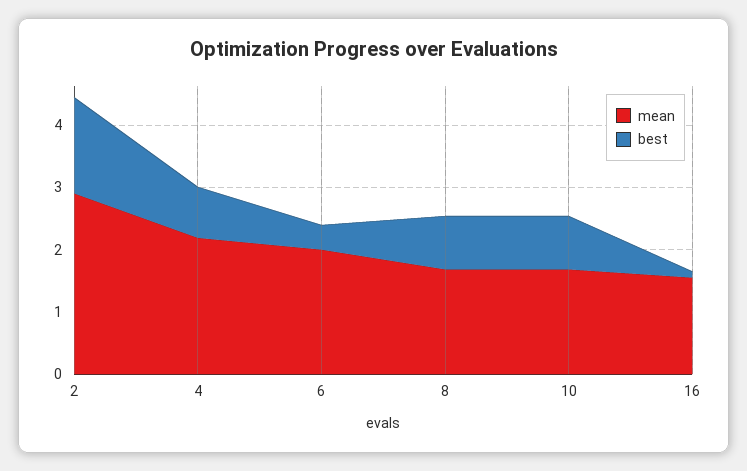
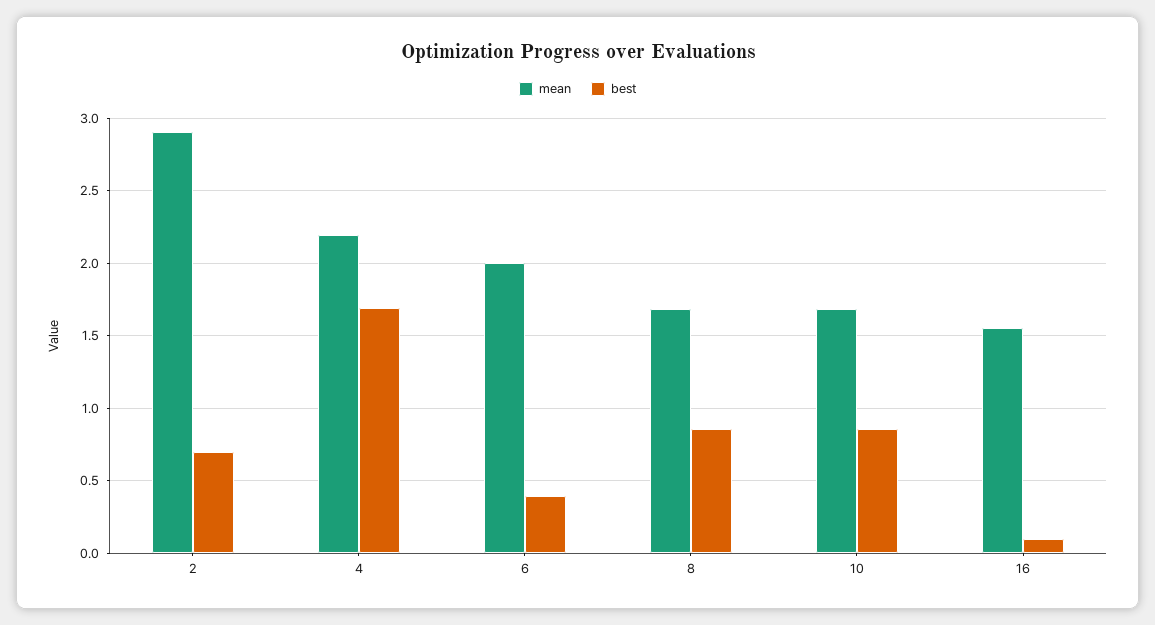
best, 2: 1.6 -> 0.7
best, 4: 0.8 -> 1.7

